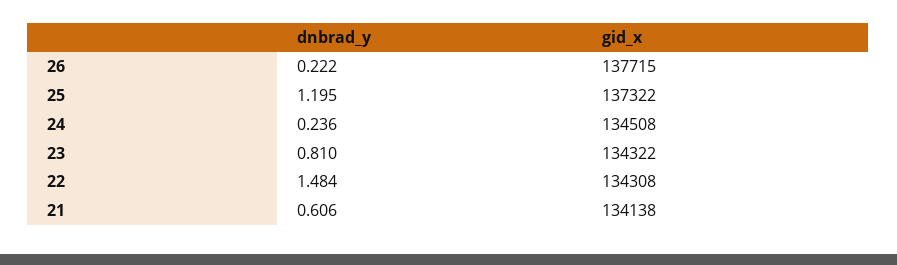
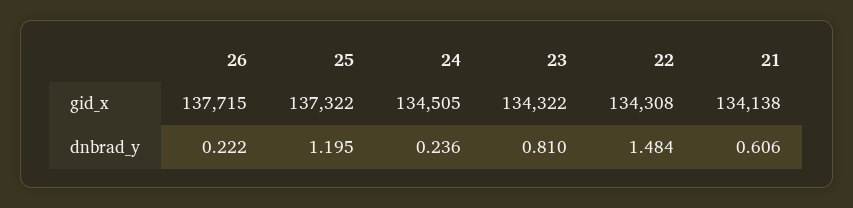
gid_x, 24: 134508 -> 134505

